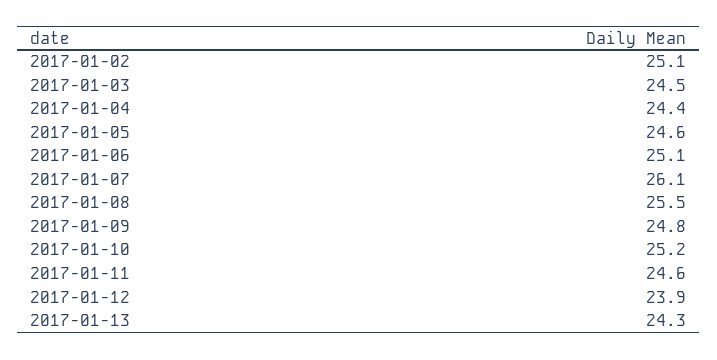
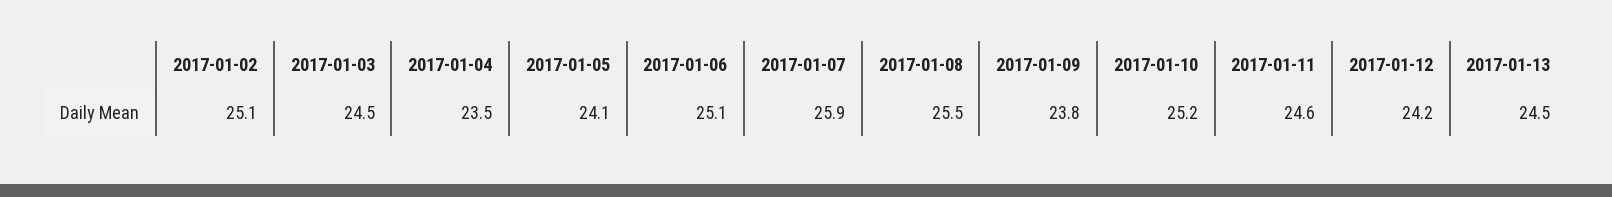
2017-01-04: 24.4 -> 23.5
2017-01-05: 24.6 -> 24.1
2017-01-07: 26.1 -> 25.9
2017-01-09: 24.8 -> 23.8
2017-01-12: 23.9 -> 24.2
2017-01-13: 24.3 -> 24.5

